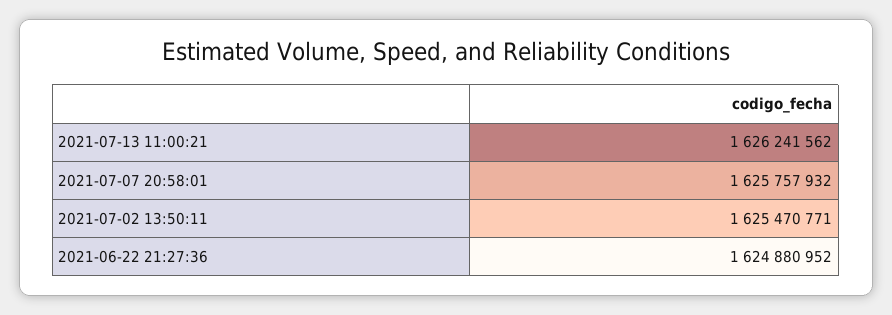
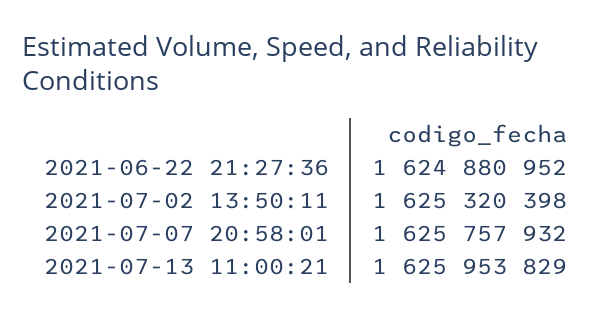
2021-07-13 11:00:21: 1626241562 -> 1625953829
2021-07-02 13:50:11: 1625470771 -> 1625320398

